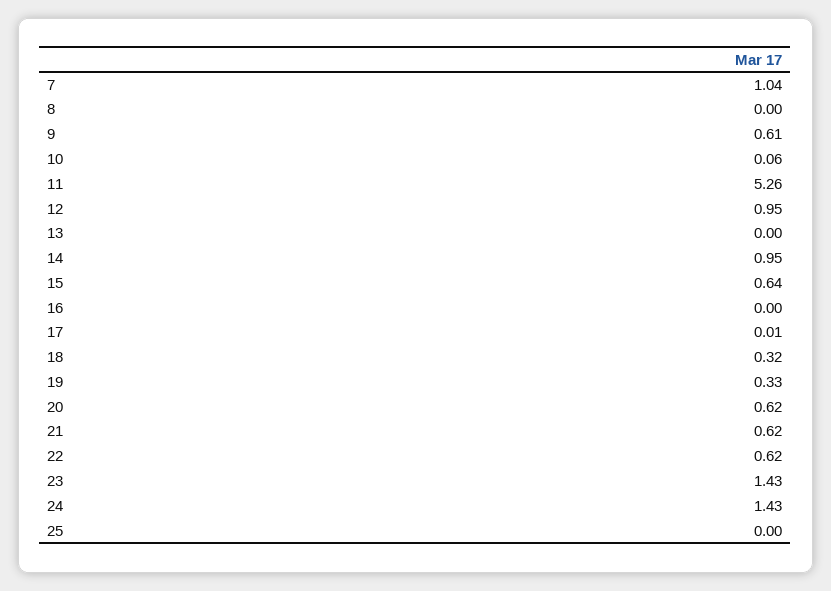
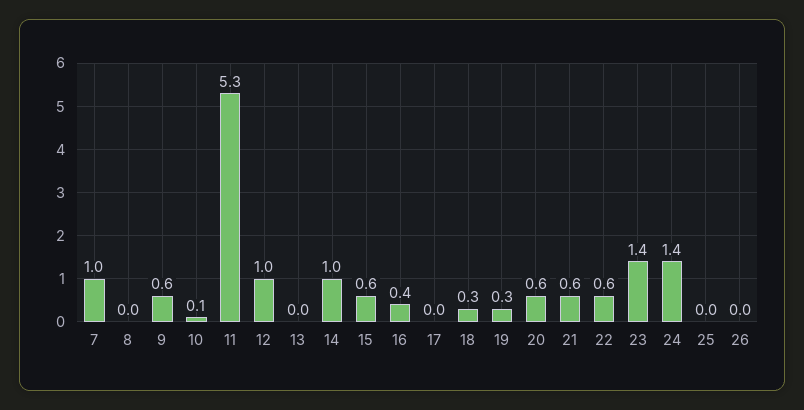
16: 0 -> 0.4
26: none -> 0

